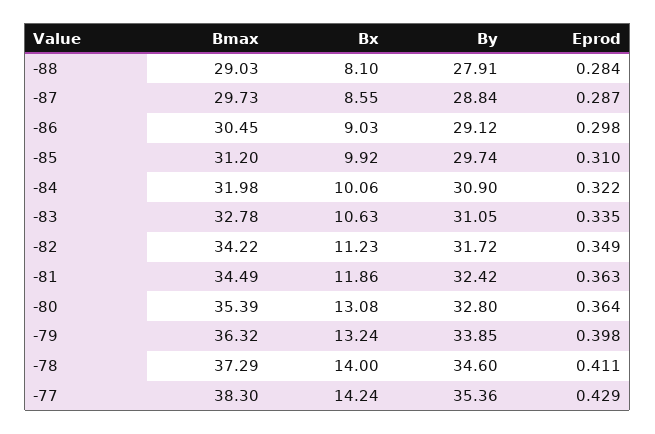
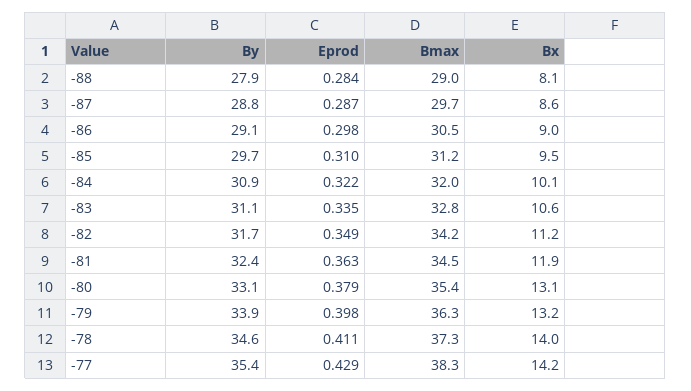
Bx, -85: 9.92 -> 9.5
By, -80: 32.8 -> 33.1
Eprod, -80: 0.364 -> 0.379

